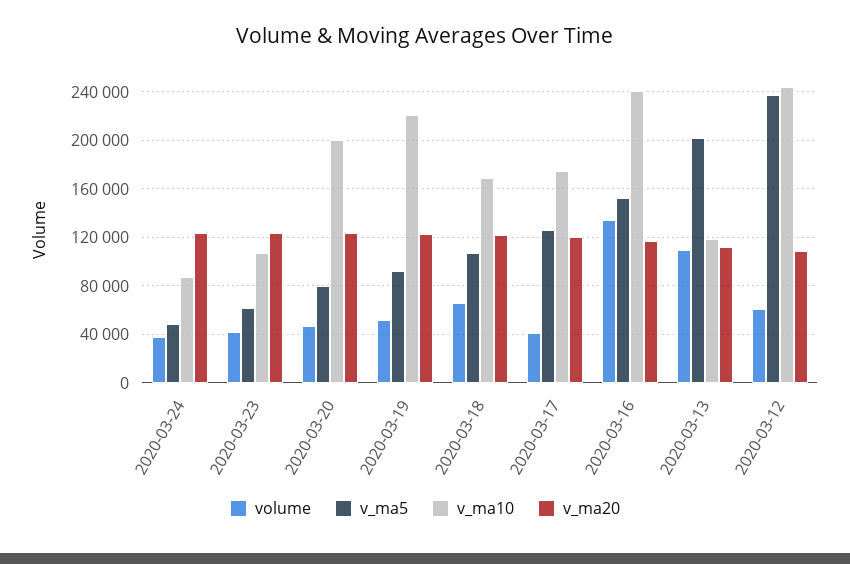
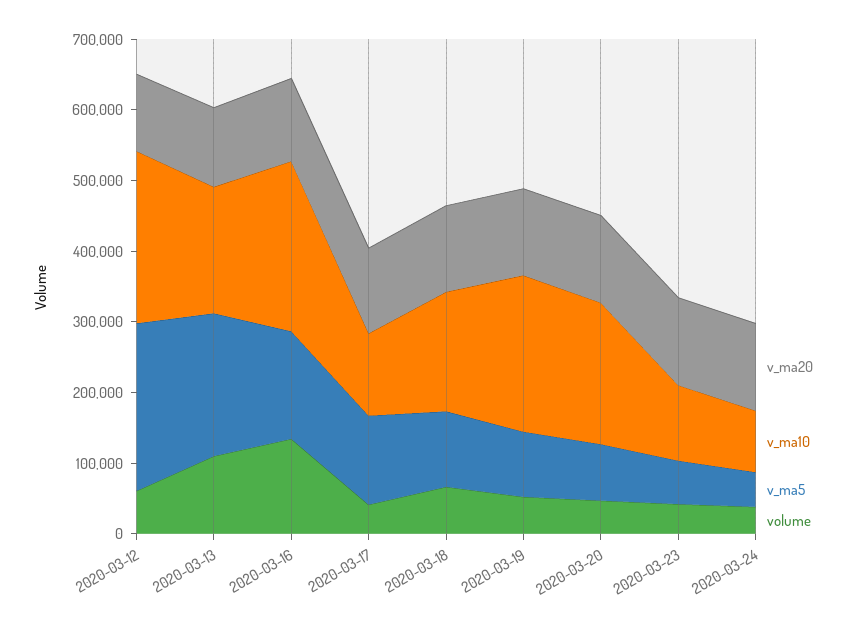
v_ma10, 2020-03-17: 175000 -> 120000
v_ma10, 2020-03-13: 120000 -> 180000

